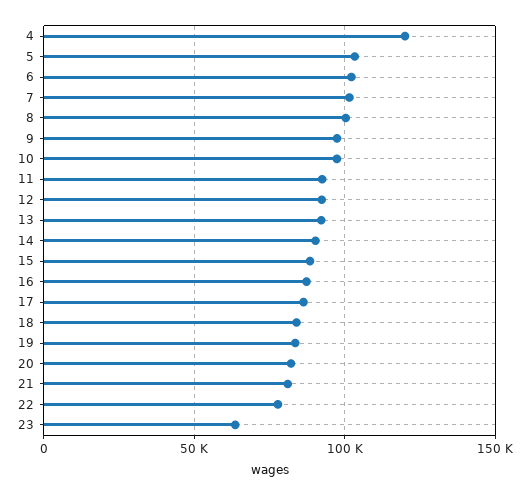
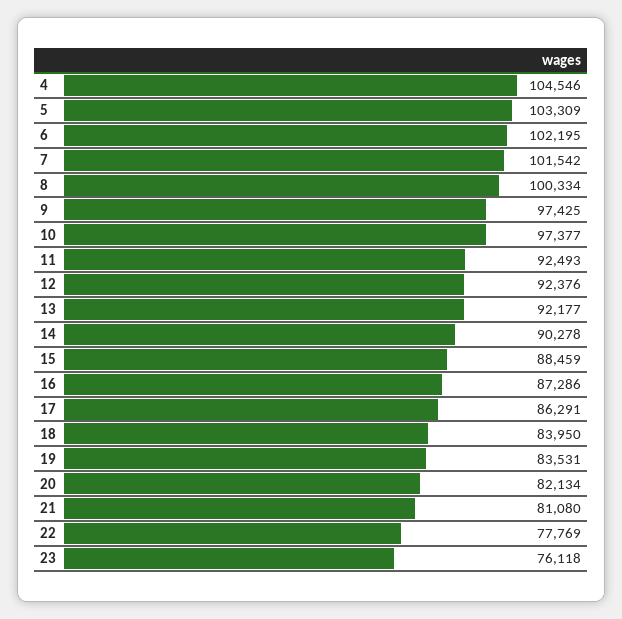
4: 120000 -> 104546
23: 65000 -> 76118

